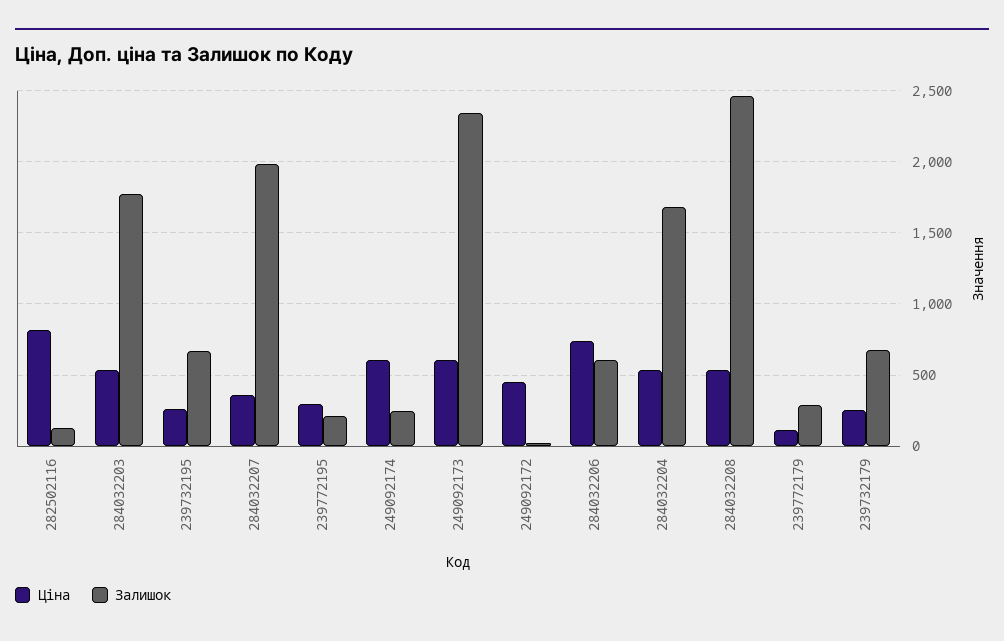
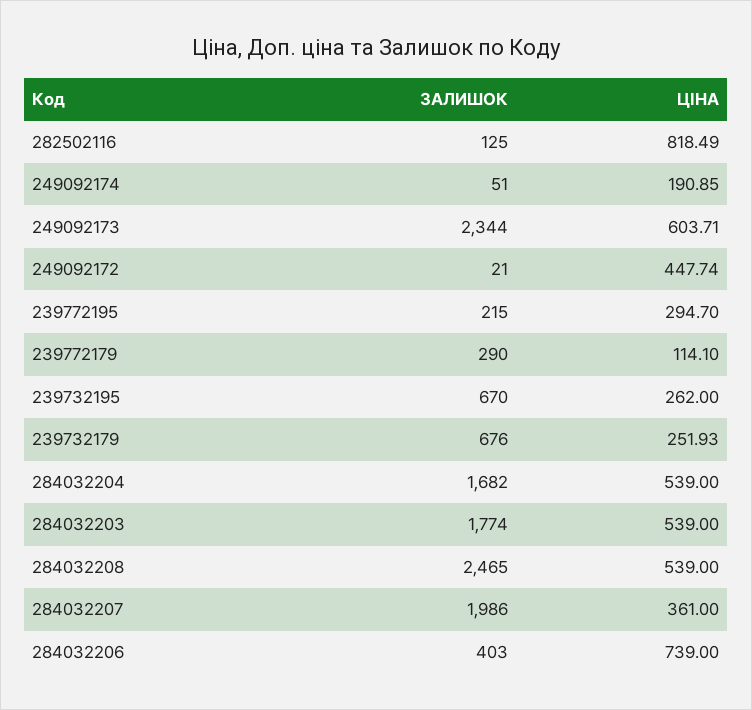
Ціна, 249092174: 600 -> 190.85
Залишок, 249092174: 250 -> 51
Залишок, 284032206: 600 -> 403

